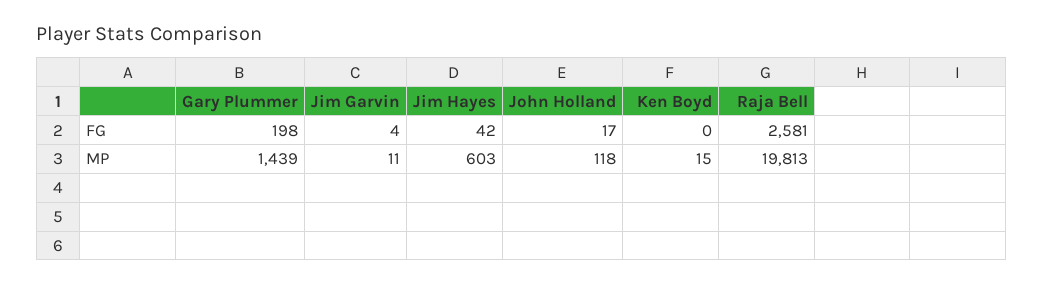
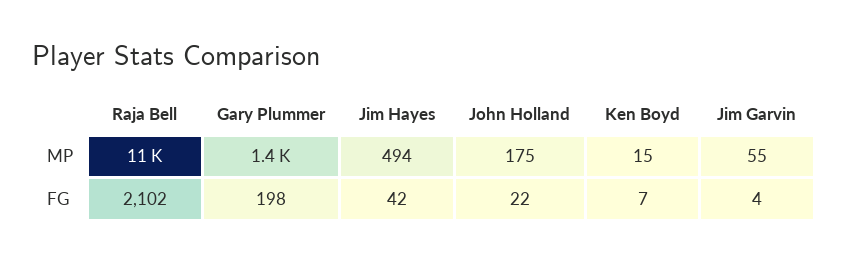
John Holland, FG: 17 -> 22
Ken Boyd, FG: 0 -> 7
Raja Bell, FG: 2581 -> 2102
Jim Garvin, MP: 11 -> 55
Jim Hayes, MP: 603 -> 494
John Holland, MP: 118 -> 175
Raja Bell, MP: 19813 -> 11000

